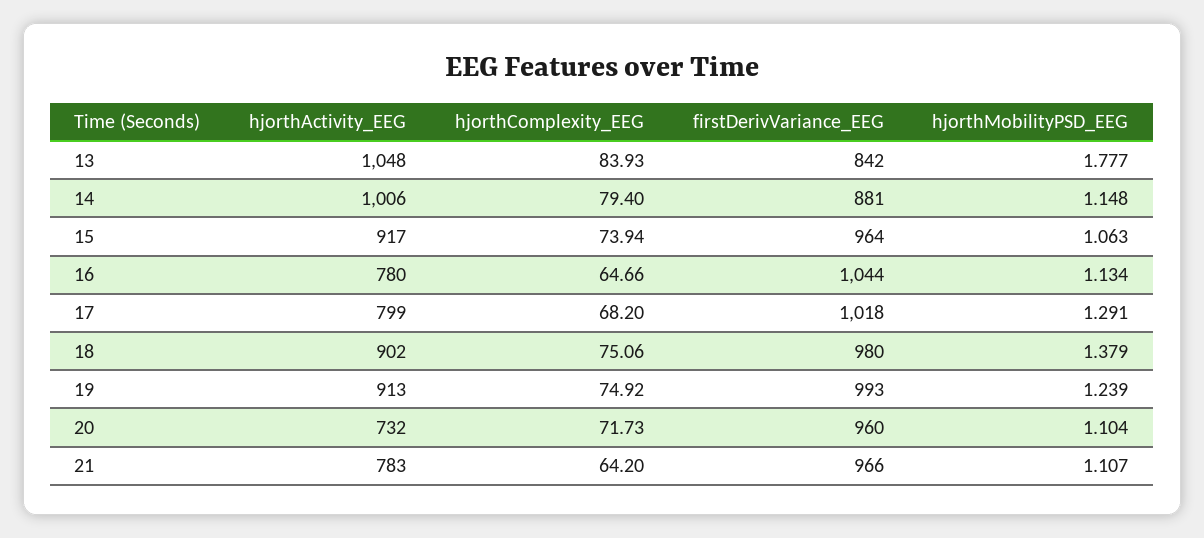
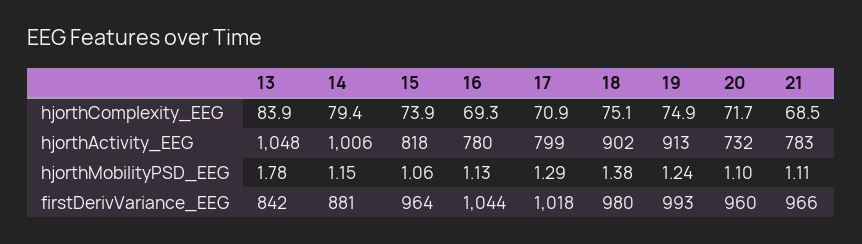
hjorthActivity_EEG, 15: 917 -> 818
hjorthComplexity_EEG, 16: 64.66 -> 69.3
hjorthComplexity_EEG, 17: 68.2 -> 70.9
hjorthComplexity_EEG, 21: 64.2 -> 68.5

